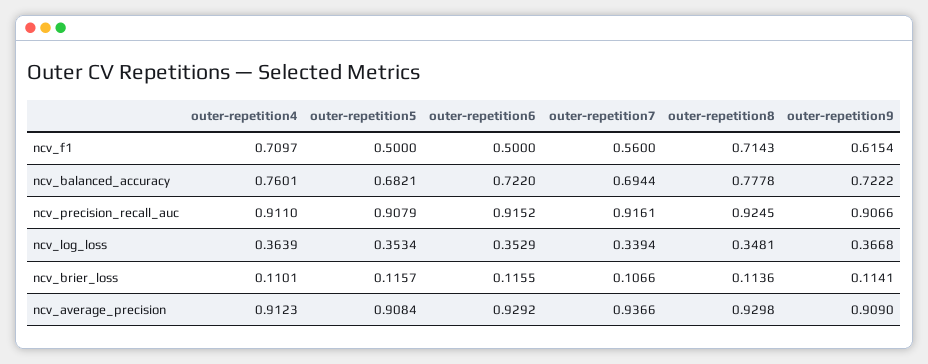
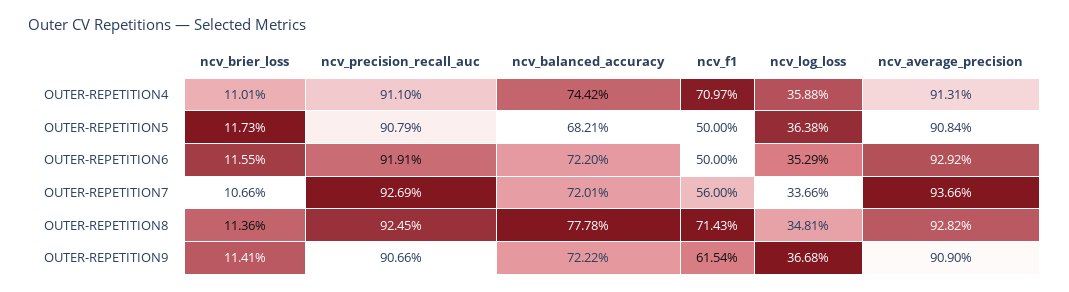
outer-repetition4, ncv_balanced_accuracy: 0.7601 -> 0.7442
outer-repetition7, ncv_balanced_accuracy: 0.6944 -> 0.7201
outer-repetition6, ncv_precision_recall_auc: 0.9152 -> 0.9191
outer-repetition7, ncv_precision_recall_auc: 0.9161 -> 0.9269
outer-repetition4, ncv_log_loss: 0.3639 -> 0.3588
outer-repetition5, ncv_log_loss: 0.3534 -> 0.3638
outer-repetition7, ncv_log_loss: 0.3394 -> 0.3366
outer-repetition5, ncv_brier_loss: 0.1157 -> 0.1173
outer-repetition4, ncv_average_precision: 0.9123 -> 0.9131
outer-repetition8, ncv_average_precision: 0.9298 -> 0.9282

